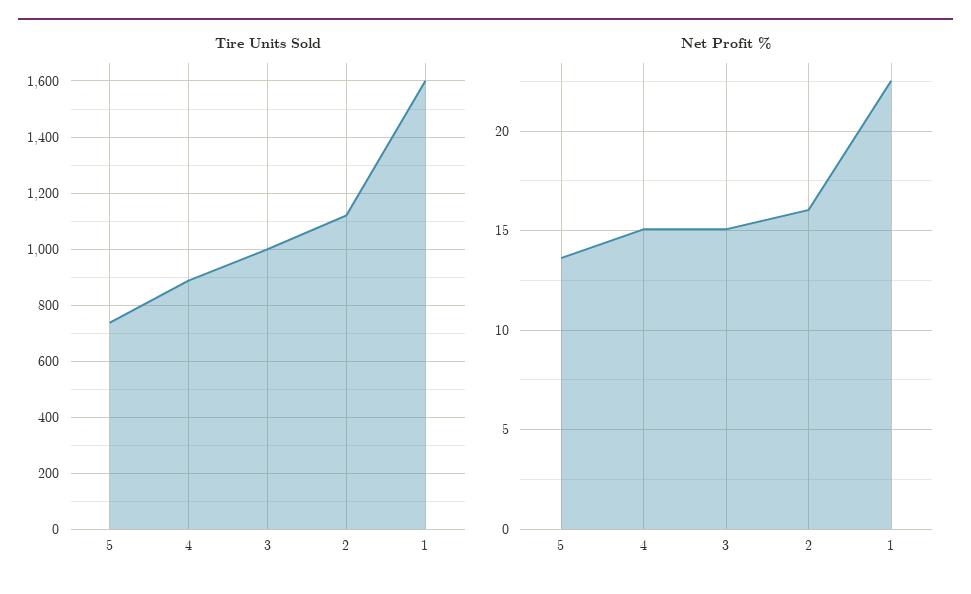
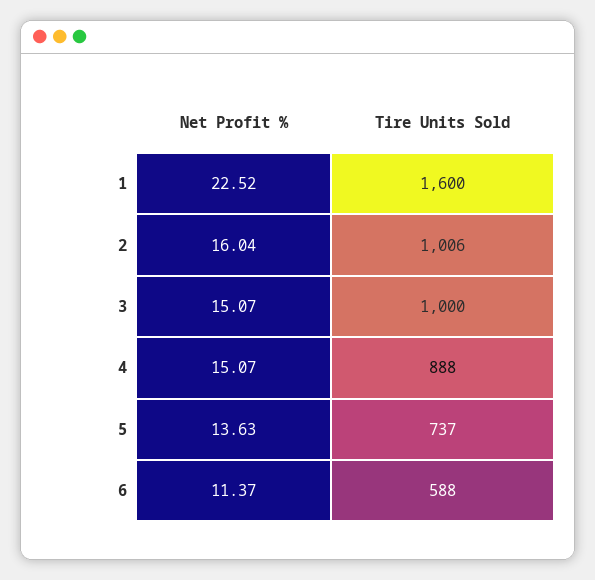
Tire Units Sold, 2: 1125 -> 1006
Net Profit %, 6: none -> 11.37
Tire Units Sold, 6: none -> 588

